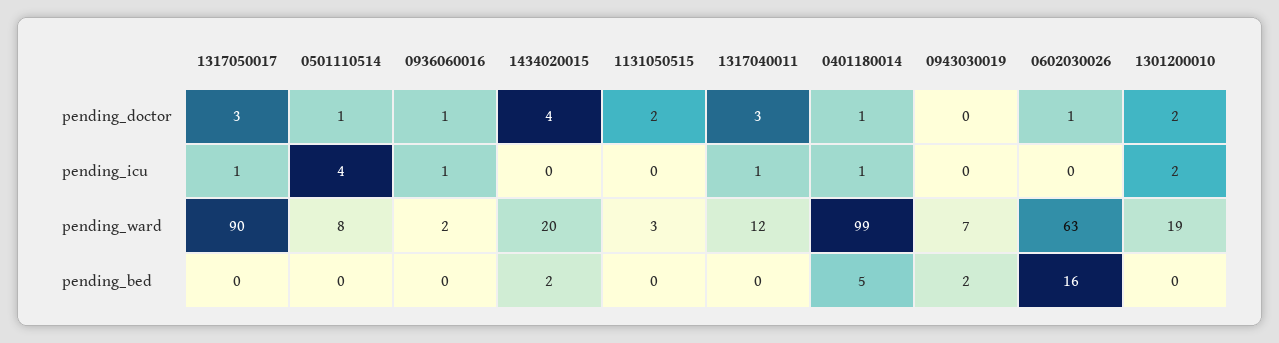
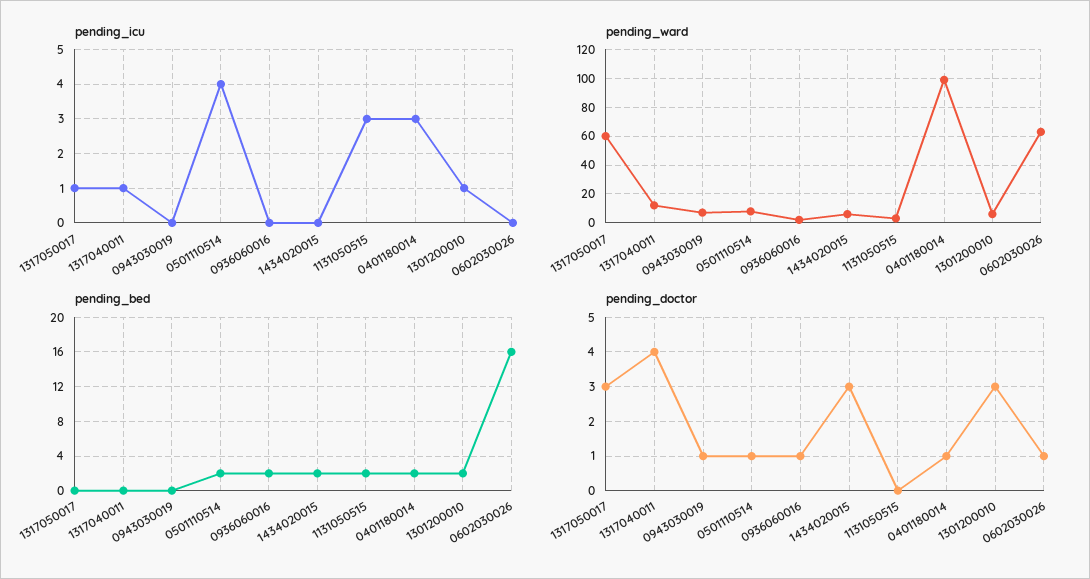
pending_doctor, 1434020015: 4 -> 3
pending_doctor, 1131050515: 2 -> 0
pending_doctor, 1317040011: 3 -> 4
pending_doctor, 0943030019: 0 -> 1
pending_doctor, 1301200010: 2 -> 3
pending_icu, 0936060016: 1 -> 0
pending_icu, 1131050515: 0 -> 3
pending_icu, 0401180014: 1 -> 3
pending_icu, 1301200010: 2 -> 1
pending_ward, 1317050017: 90 -> 60
pending_ward, 1434020015: 20 -> 5
pending_ward, 1301200010: 19 -> 5
pending_bed, 0501110514: 0 -> 2
pending_bed, 0936060016: 0 -> 2
pending_bed, 1131050515: 0 -> 2
pending_bed, 0401180014: 5 -> 2
pending_bed, 0943030019: 2 -> 0
pending_bed, 1301200010: 0 -> 2

